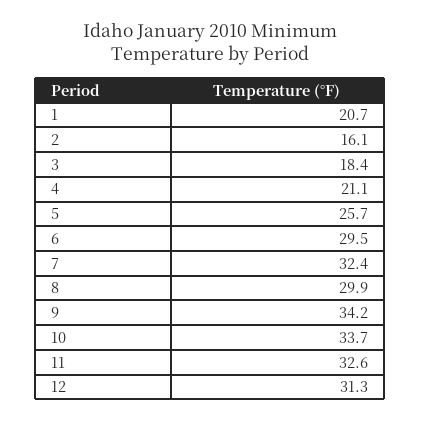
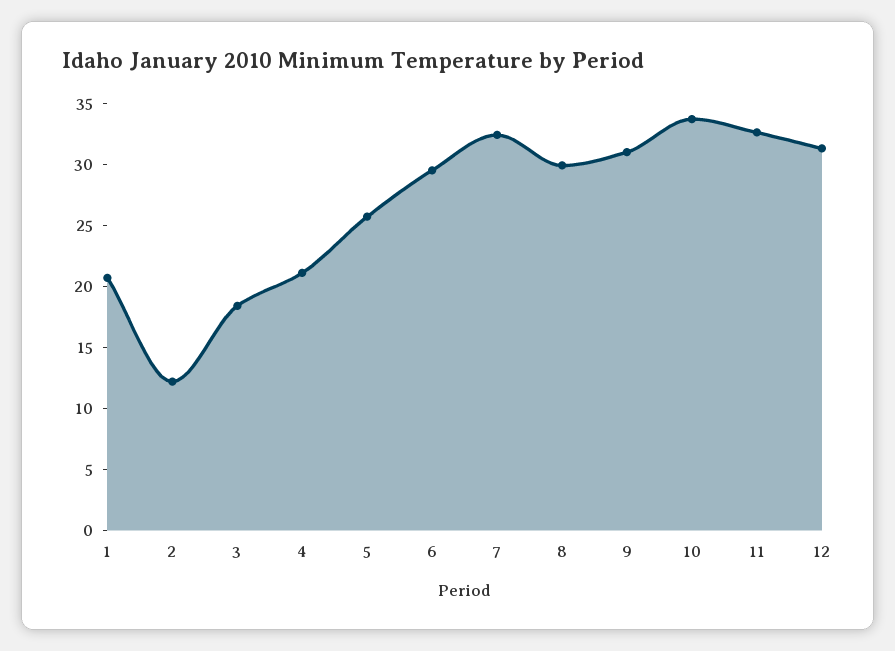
2: 16.1 -> 12
9: 34.2 -> 31

